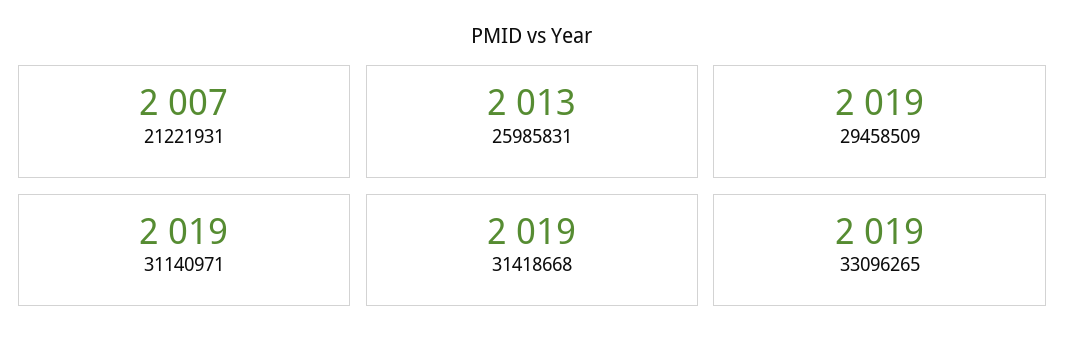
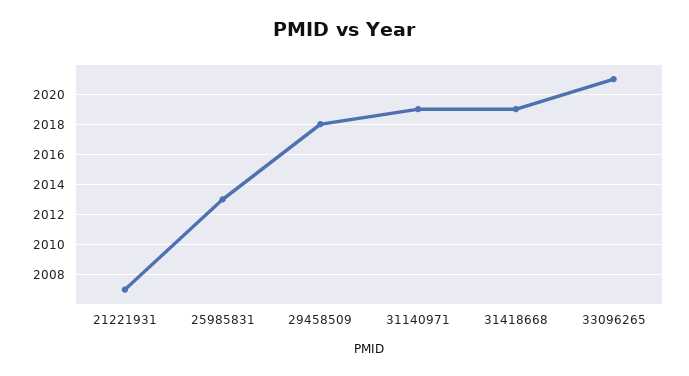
29458509: 2019 -> 2018
33096265: 2019 -> 2021

